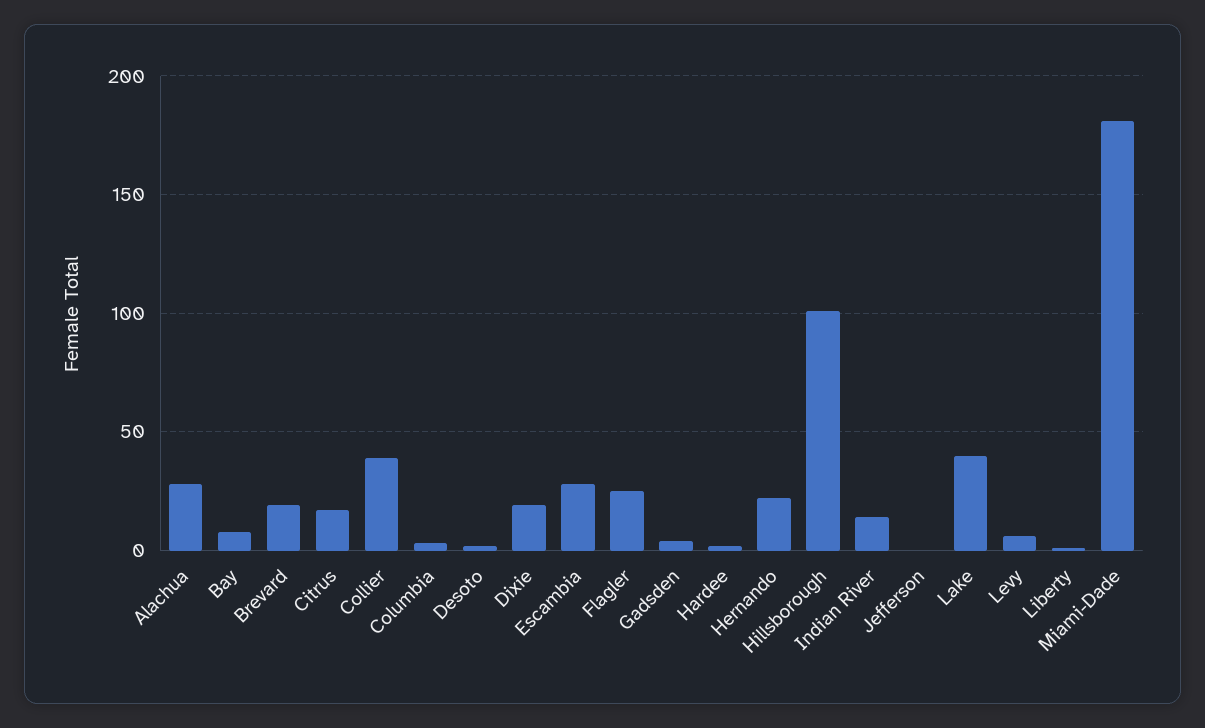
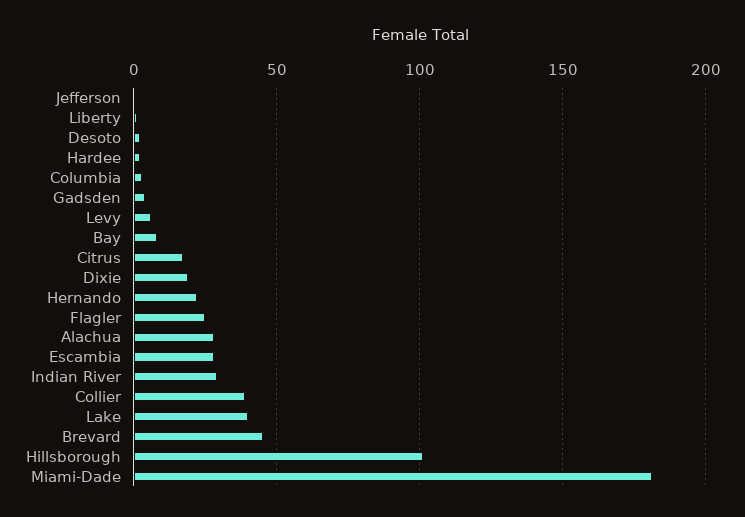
Brevard: 20 -> 45
Indian River: 15 -> 30

